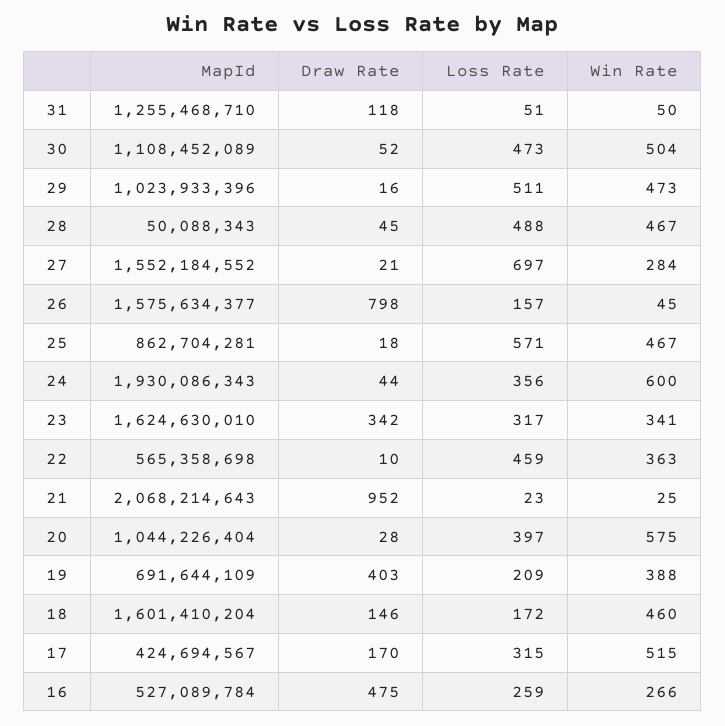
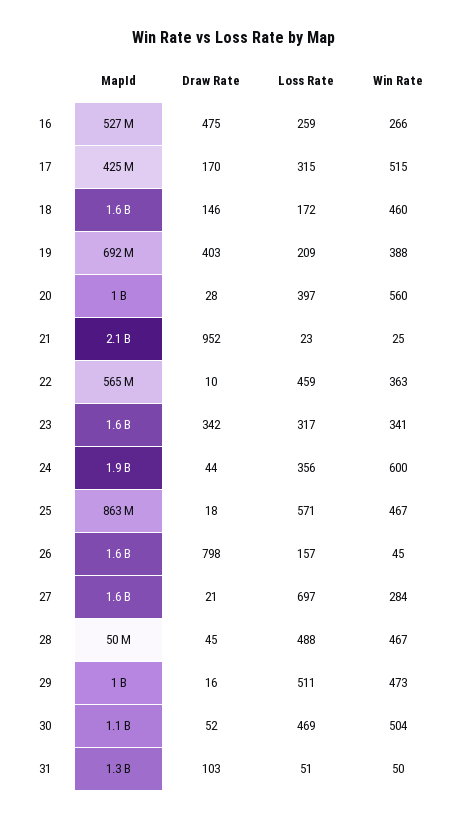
Draw Rate, 31: 118 -> 103
Loss Rate, 30: 473 -> 469
Win Rate, 20: 575 -> 560

